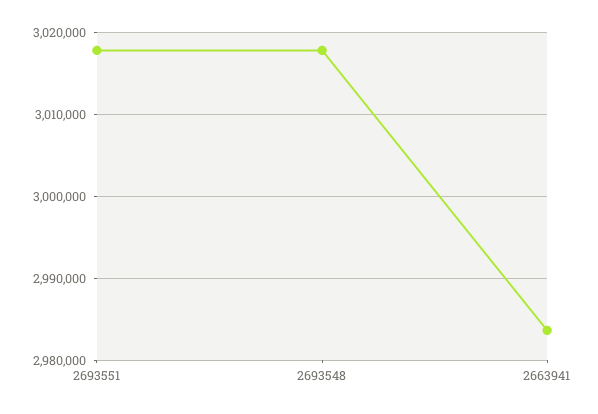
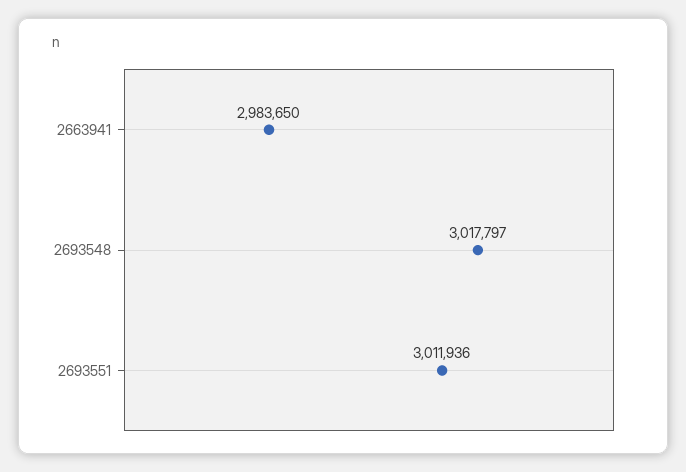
2693551: 3018000 -> 3011936

